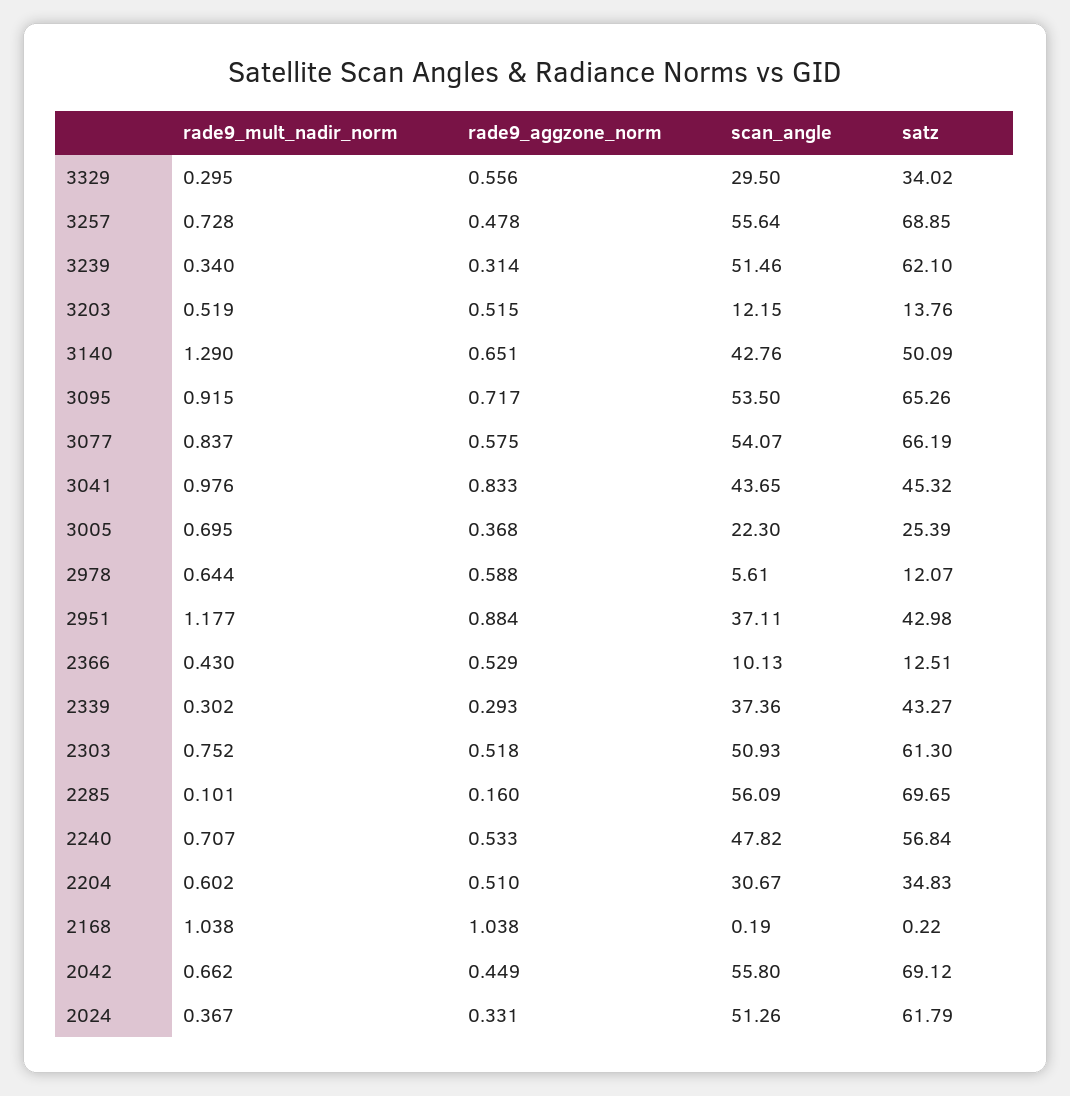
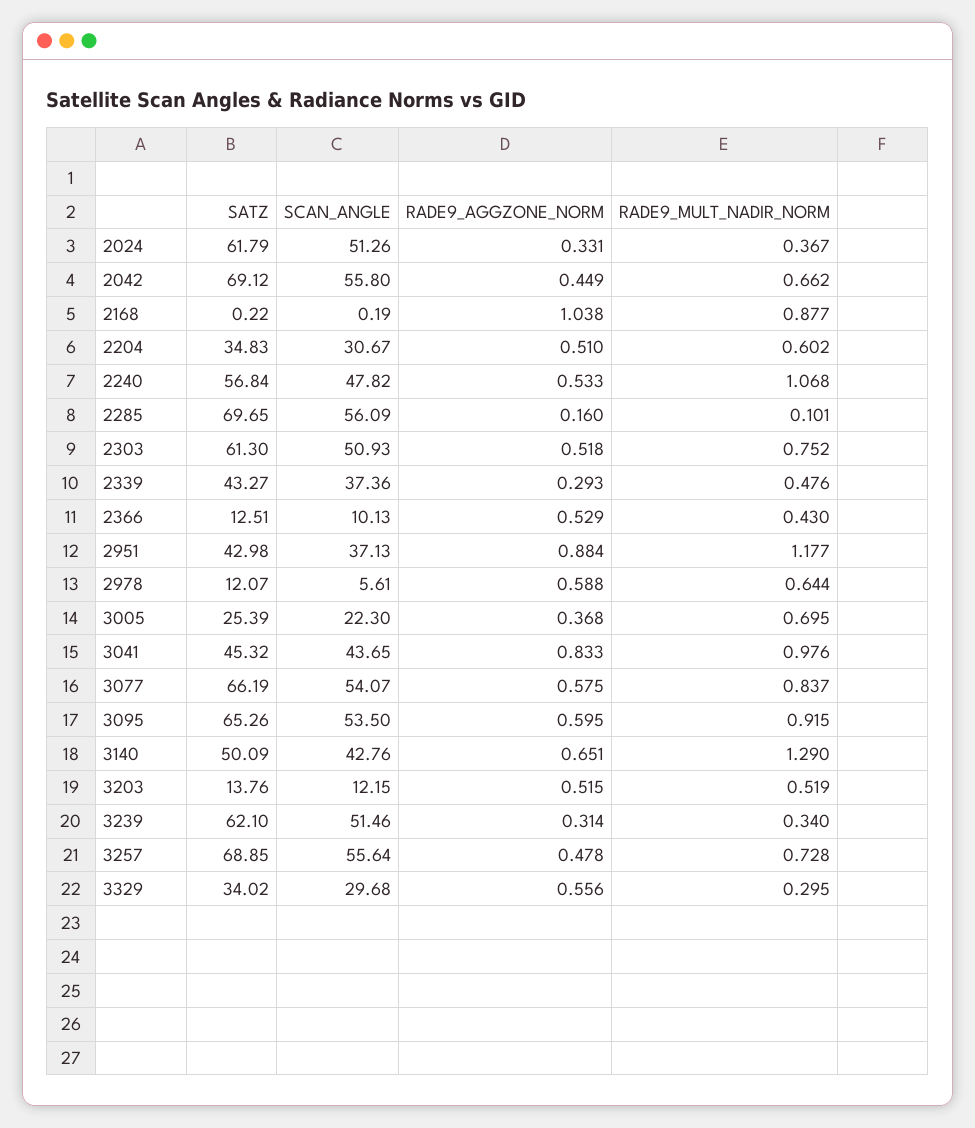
scan_angle, 3329: 29.5 -> 29.68
rade9_aggzone_norm, 3095: 0.717 -> 0.595
scan_angle, 2951: 37.11 -> 37.13
rade9_mult_nadir_norm, 2339: 0.302 -> 0.476
rade9_mult_nadir_norm, 2240: 0.707 -> 1.068
rade9_mult_nadir_norm, 2168: 1.038 -> 0.877

